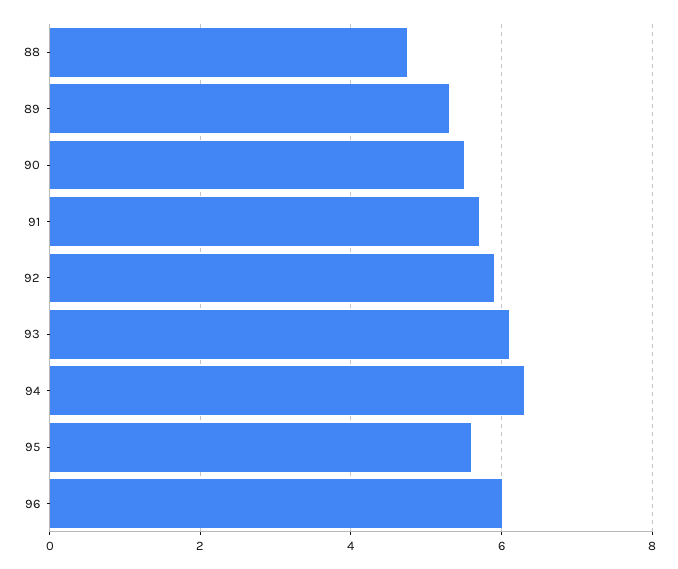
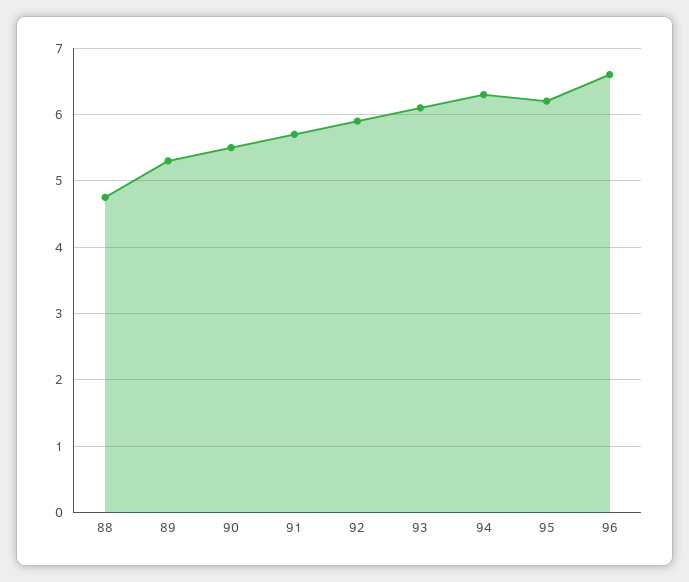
95: 5.6 -> 6.2
96: 6 -> 6.6

